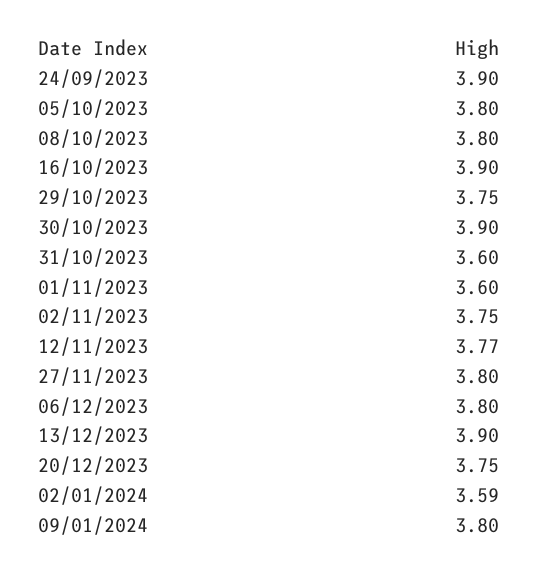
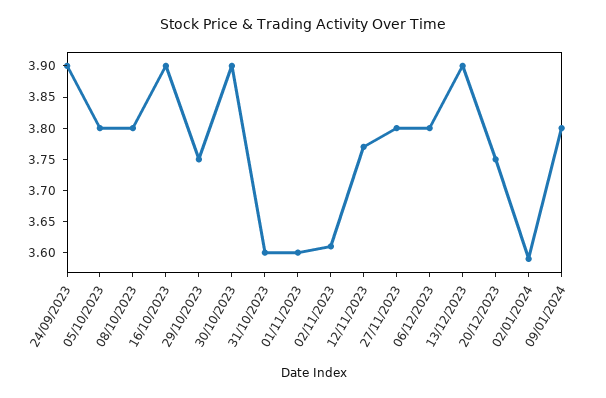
02/11/2023: 3.75 -> 3.6

